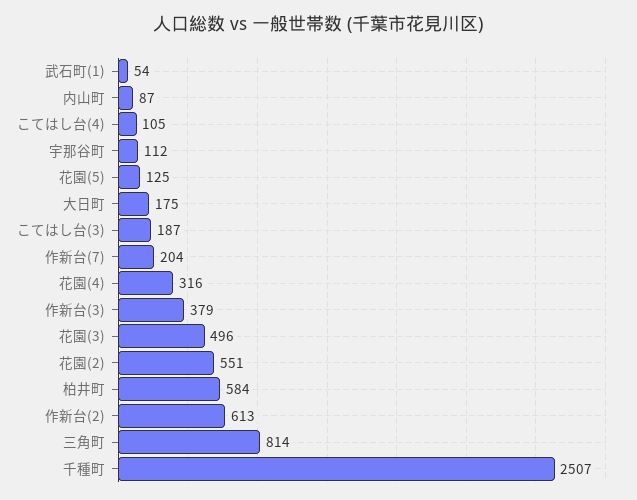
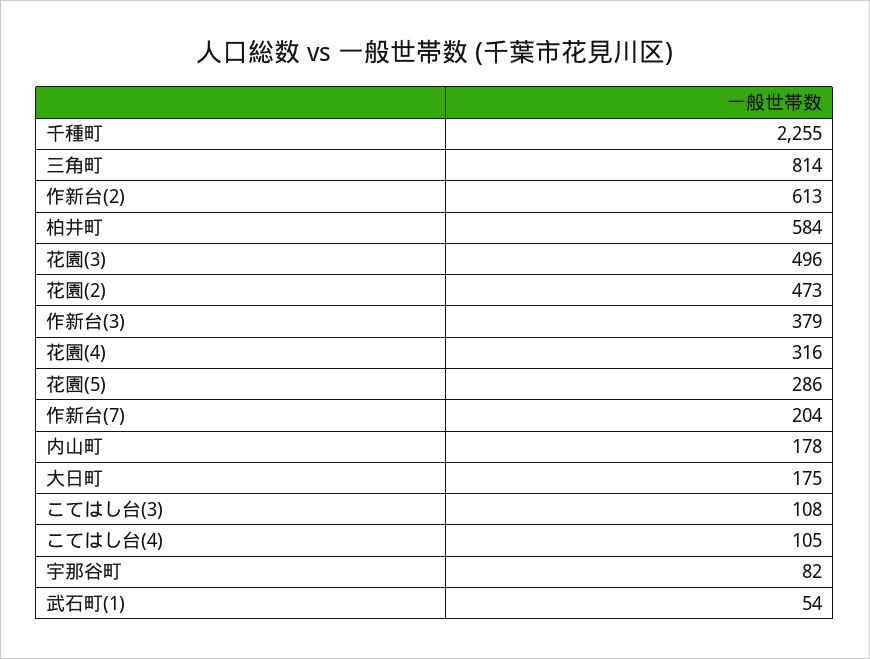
内山町: 87 -> 178
宇那谷町: 112 -> 82
花園(5): 125 -> 286
こてはし台(3): 187 -> 108
花園(2): 551 -> 473
千種町: 2507 -> 2255

